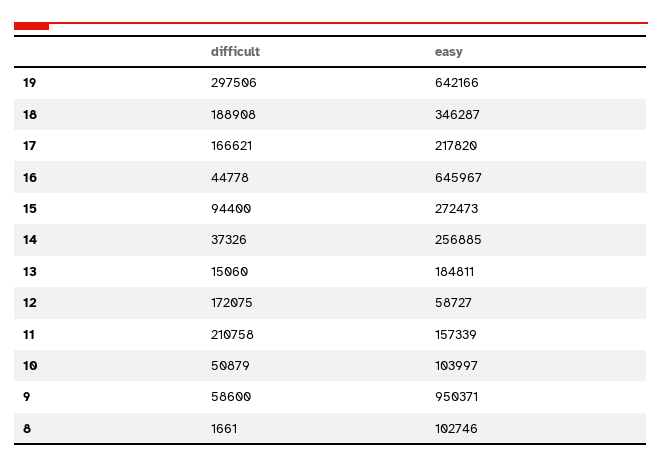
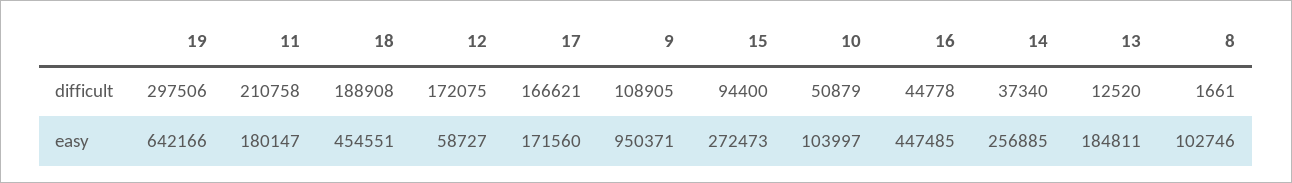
easy, 18: 346287 -> 454551
easy, 17: 217820 -> 171560
easy, 16: 645967 -> 447485
difficult, 14: 37326 -> 37340
difficult, 13: 15060 -> 12520
easy, 11: 157339 -> 180147
difficult, 9: 58600 -> 108905

